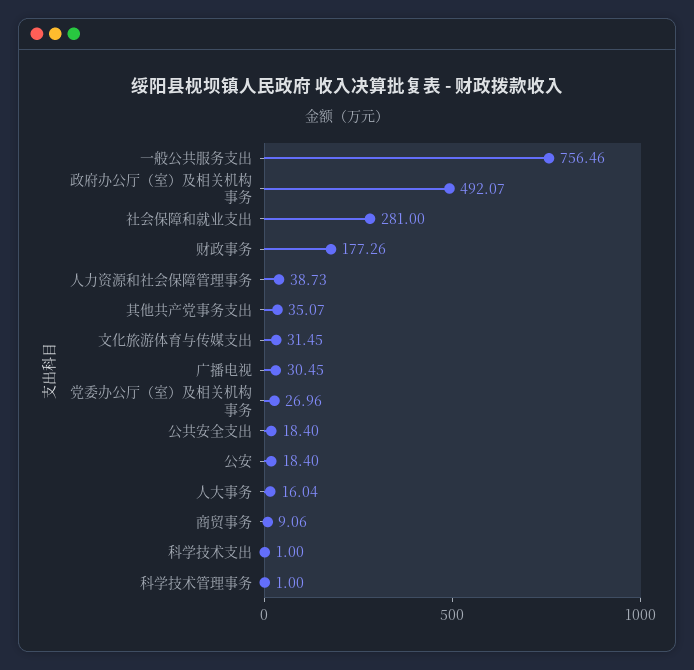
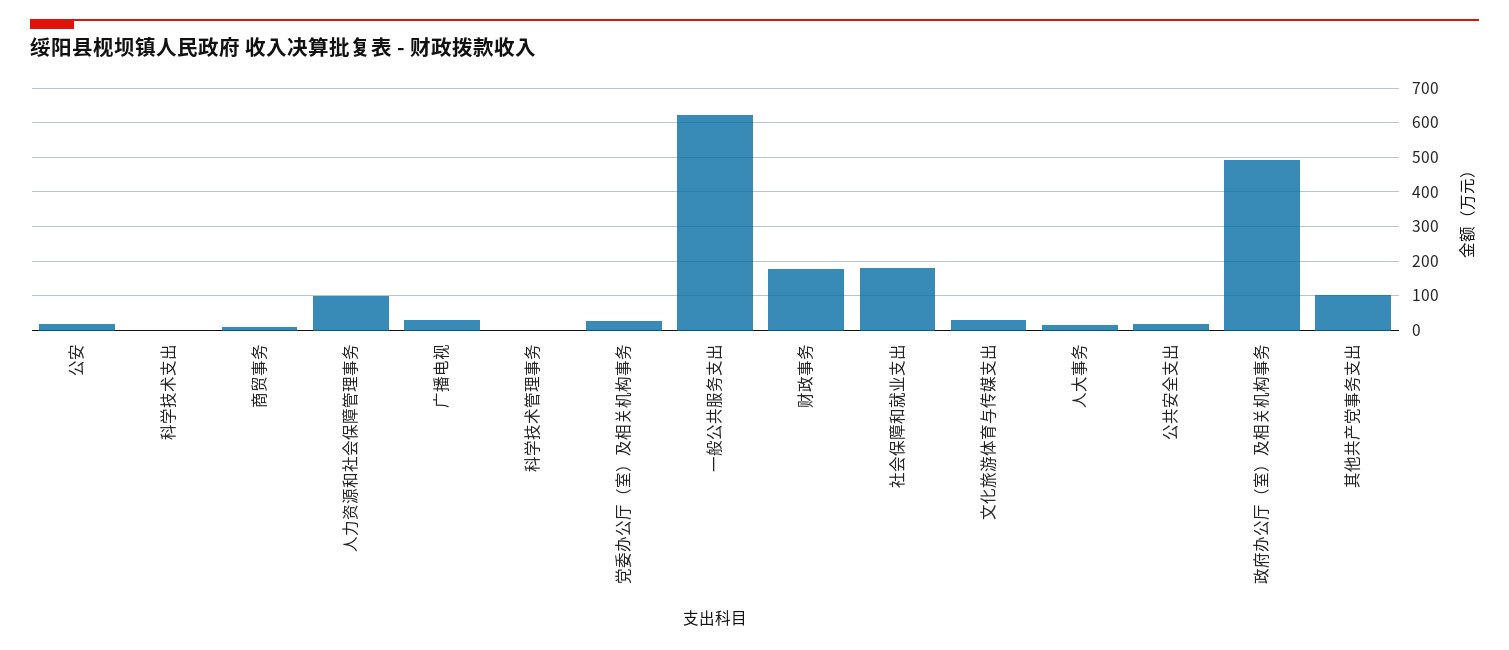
一般公共服务支出: 756.46 -> 620
社会保障和就业支出: 281 -> 180
人力资源和社会保障管理事务: 38.73 -> 100
其他共产党事务支出: 35.07 -> 100

